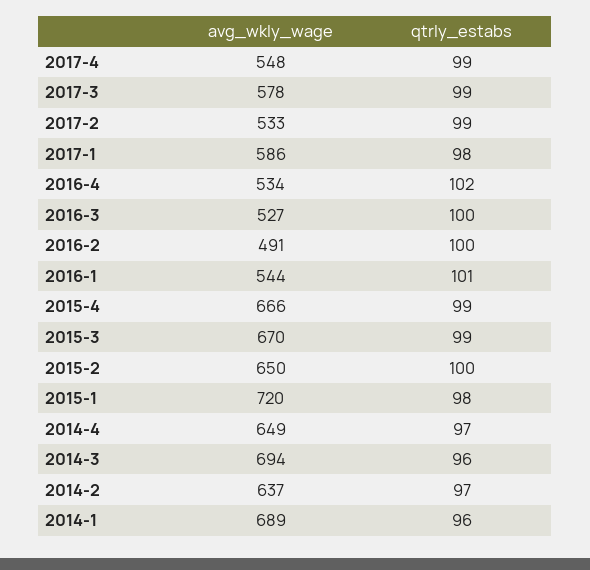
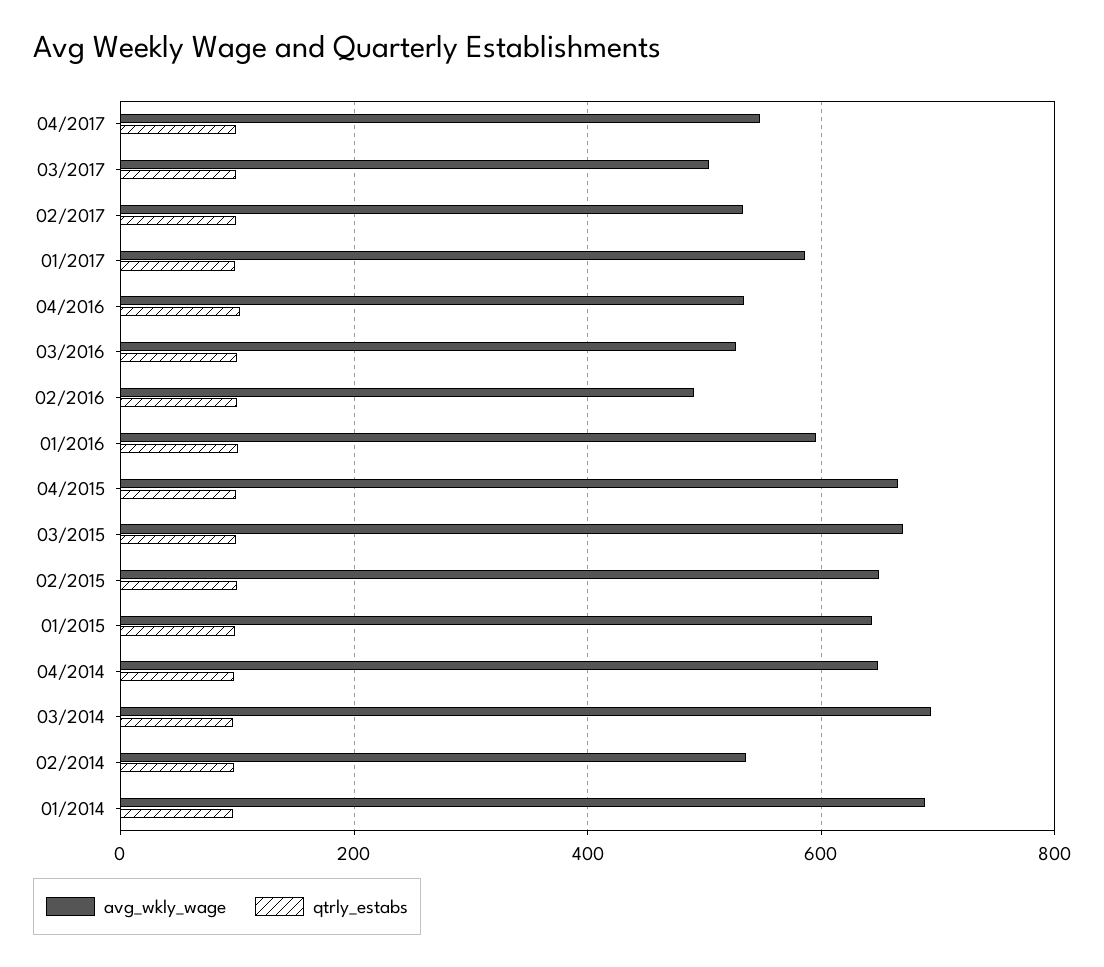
avg_wkly_wage, 2017-3: 578 -> 500
avg_wkly_wage, 2016-1: 544 -> 600
avg_wkly_wage, 2015-1: 720 -> 640
avg_wkly_wage, 2014-2: 637 -> 540

